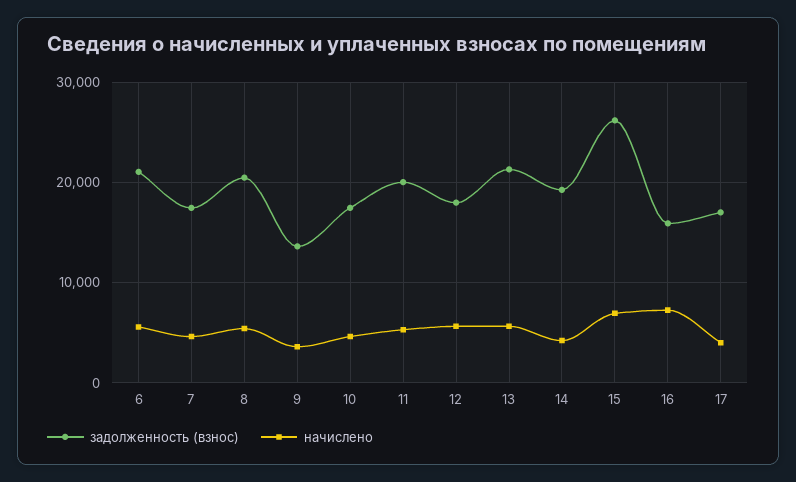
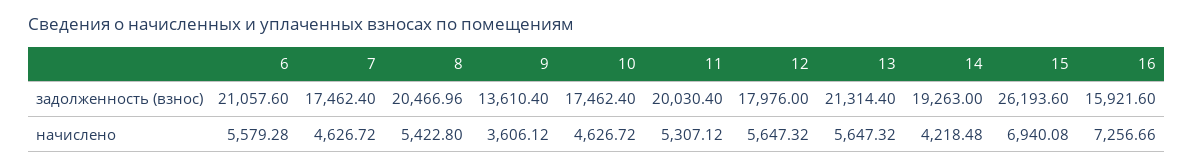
задолженность (взнос), 17: 17000 -> none
начислено, 17: 4000 -> none

